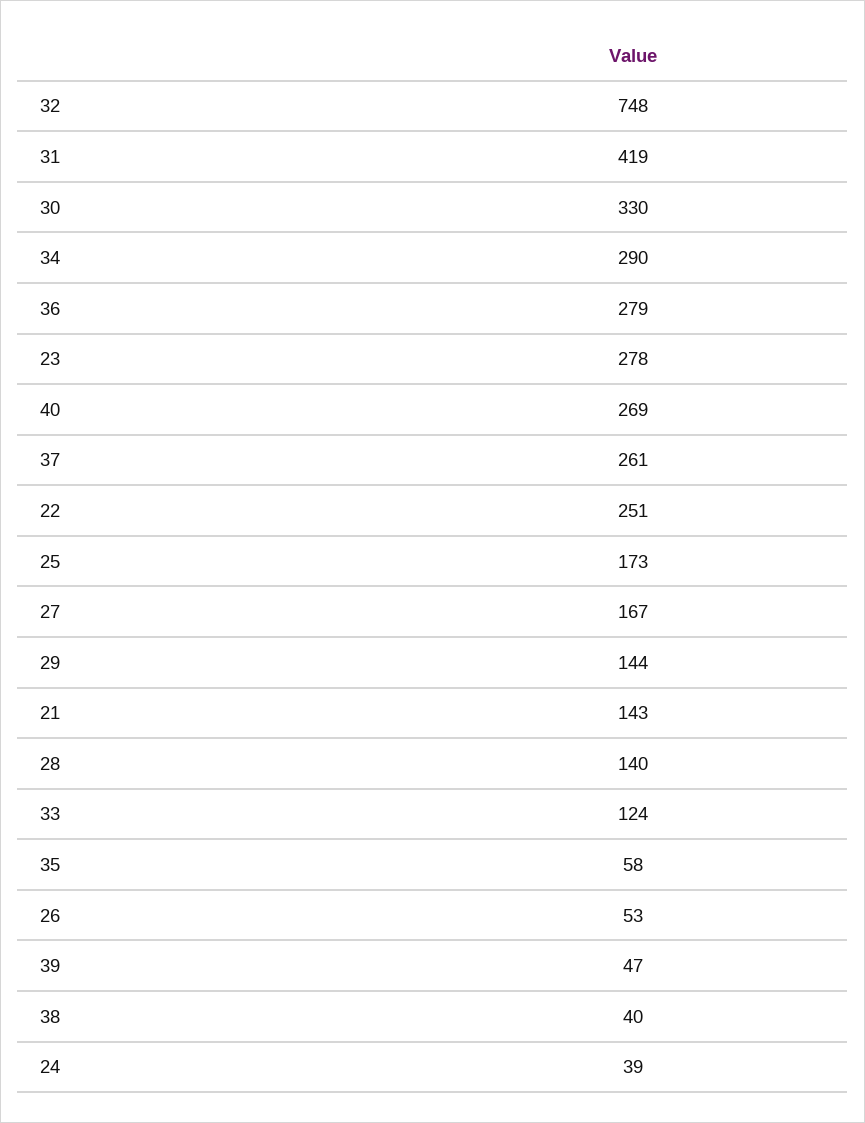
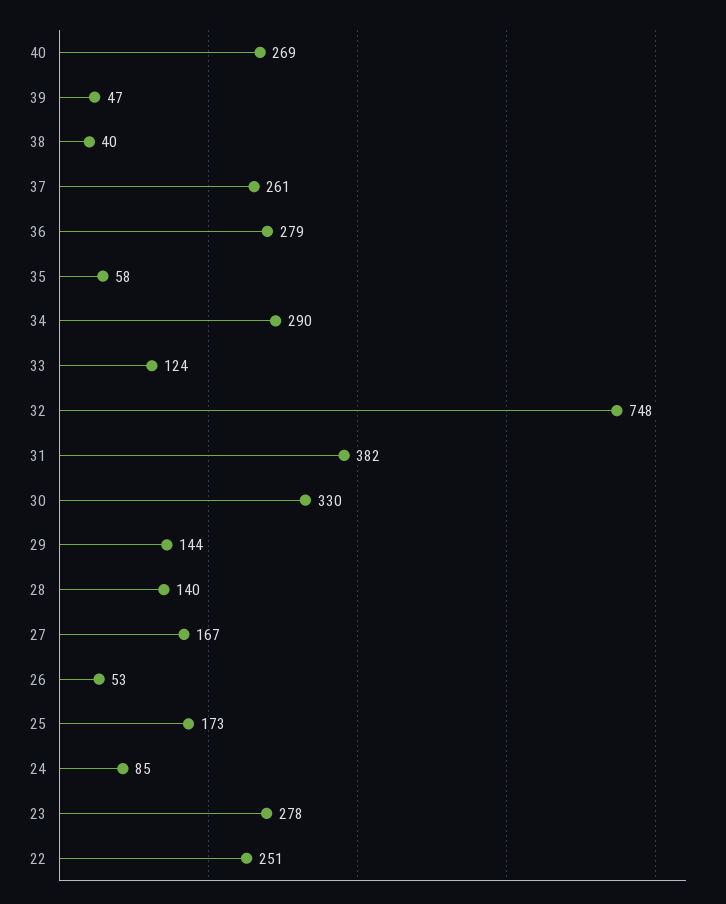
31: 419 -> 382
21: 143 -> none
24: 39 -> 85

